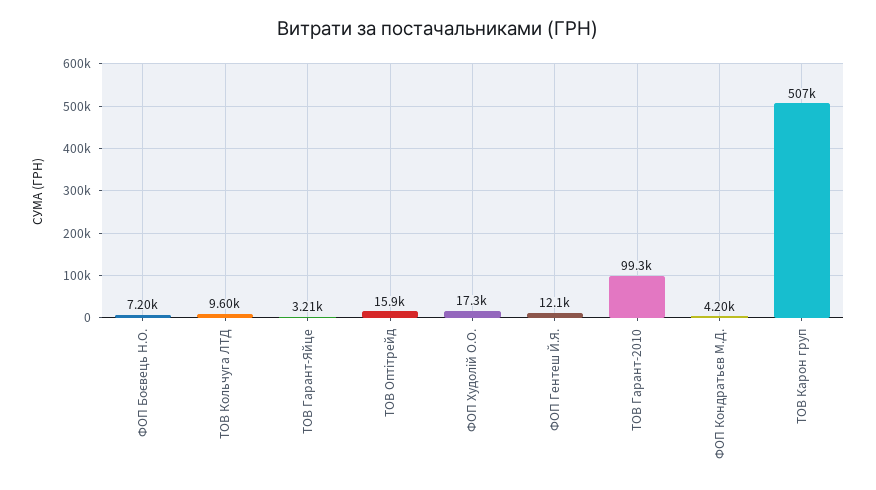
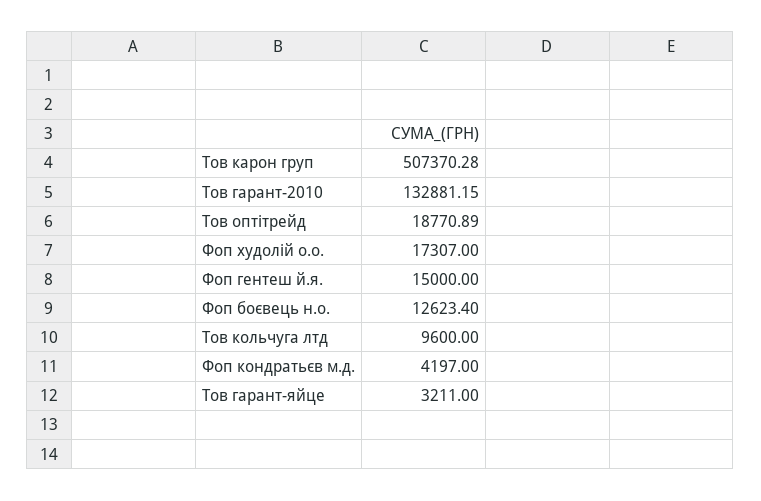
ФОП Боєвець Н.О.: 7200 -> 12623.4
ТОВ Оптітрейд: 15900 -> 18770.89
ФОП Гентеш Й.Я.: 12100 -> 15000
ТОВ Гарант-2010: 99300 -> 132881.15

